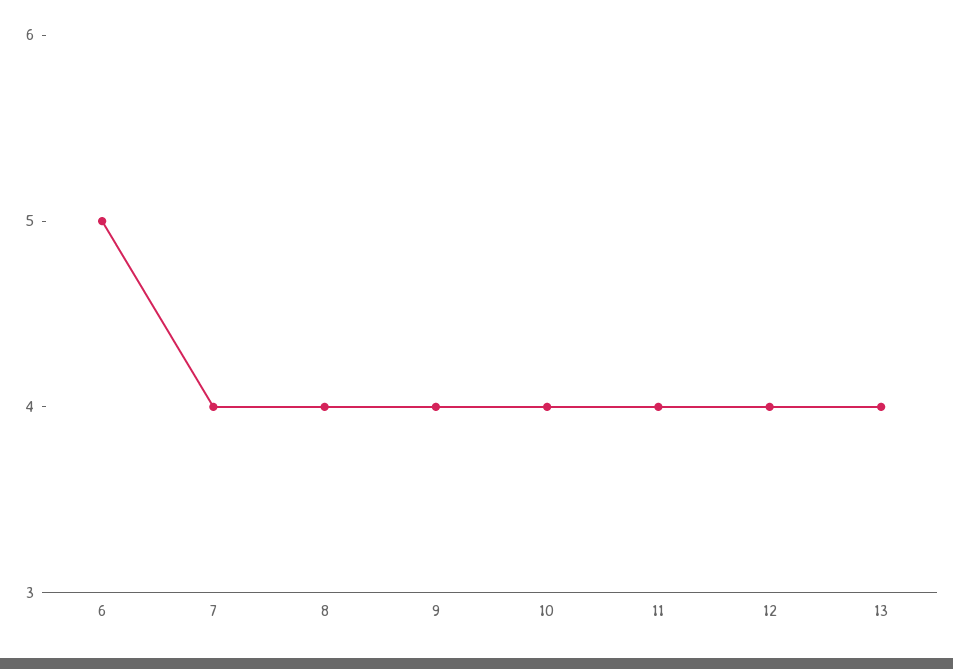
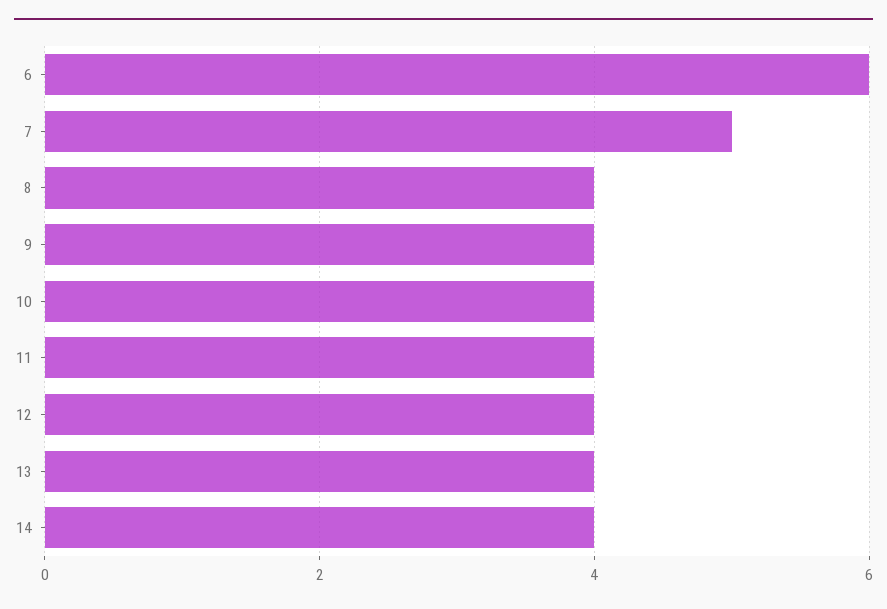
6: 5 -> 6
7: 4 -> 5
14: none -> 4

